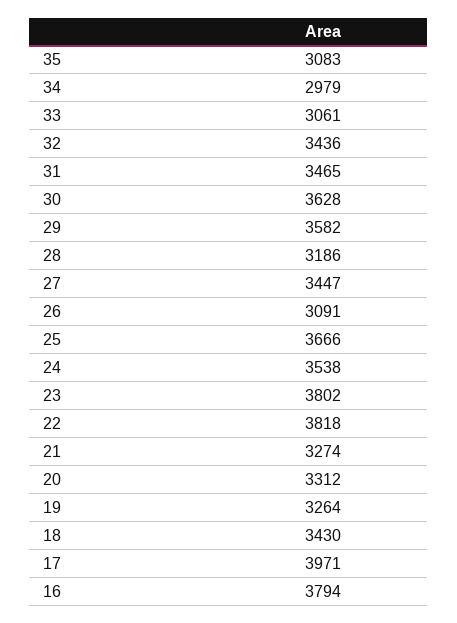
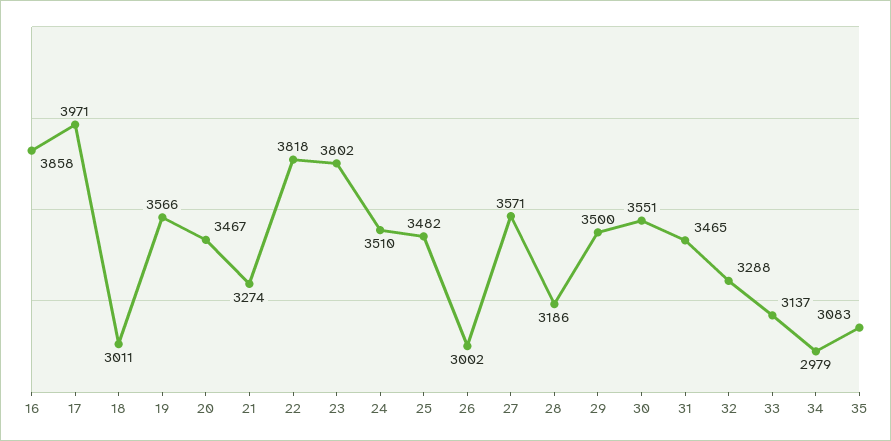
33: 3061 -> 3137
32: 3436 -> 3288
30: 3628 -> 3551
29: 3582 -> 3500
27: 3447 -> 3571
26: 3091 -> 3002
25: 3666 -> 3482
24: 3538 -> 3510
20: 3312 -> 3467
19: 3264 -> 3566
18: 3430 -> 3011
16: 3794 -> 3858

